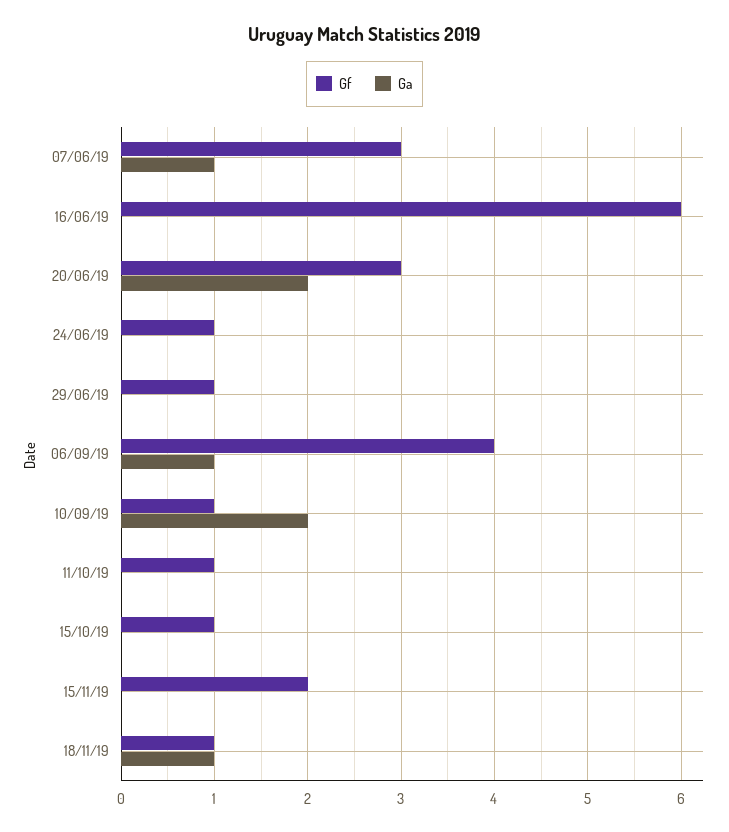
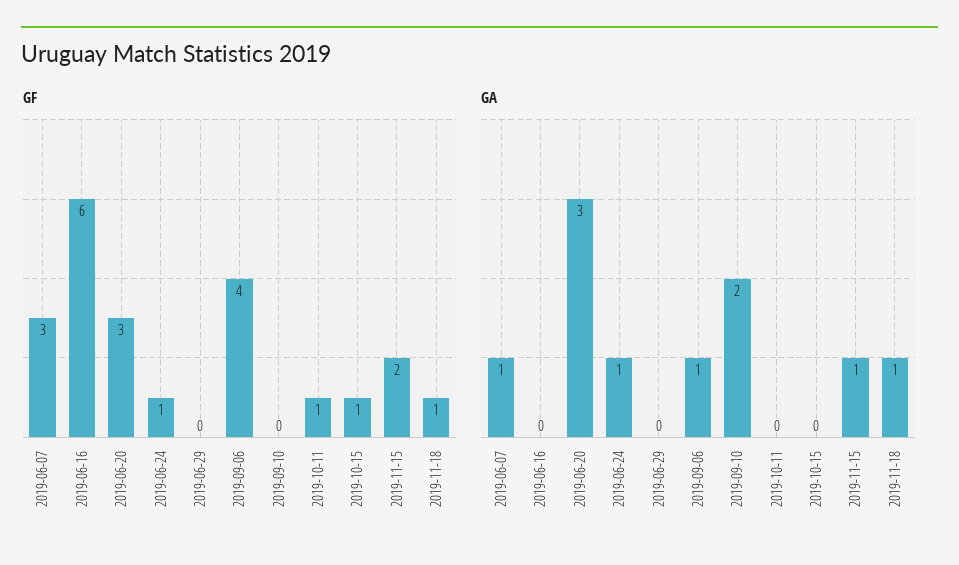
Ga, 20/06/19: 2 -> 3
Ga, 24/06/19: 0 -> 1
Gf, 29/06/19: 1 -> 0
Gf, 10/09/19: 1 -> 0
Ga, 15/11/19: 0 -> 1

